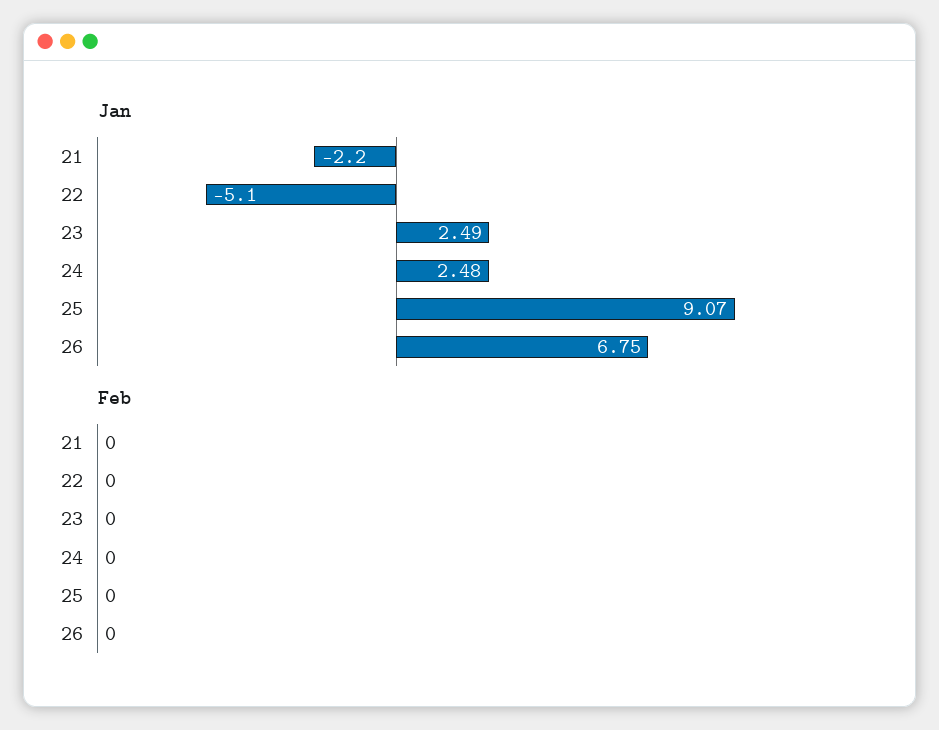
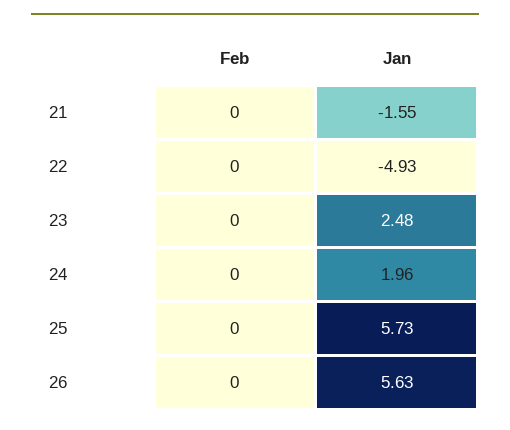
Jan, 21: -2.2 -> -1.55
Jan, 22: -5.1 -> -4.93
Jan, 23: 2.49 -> 2.48
Jan, 24: 2.48 -> 1.96
Jan, 25: 9.07 -> 5.73
Jan, 26: 6.75 -> 5.63

